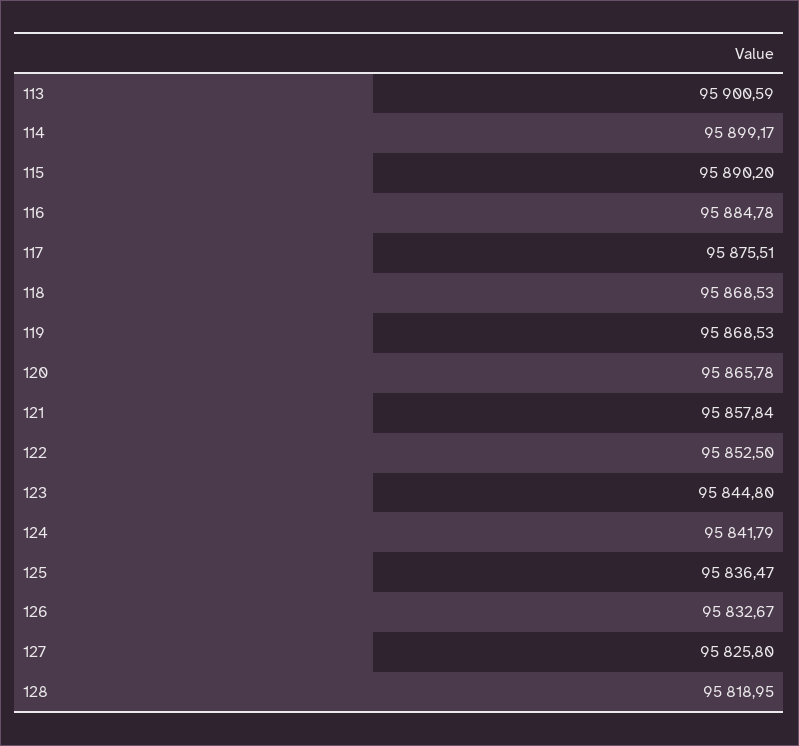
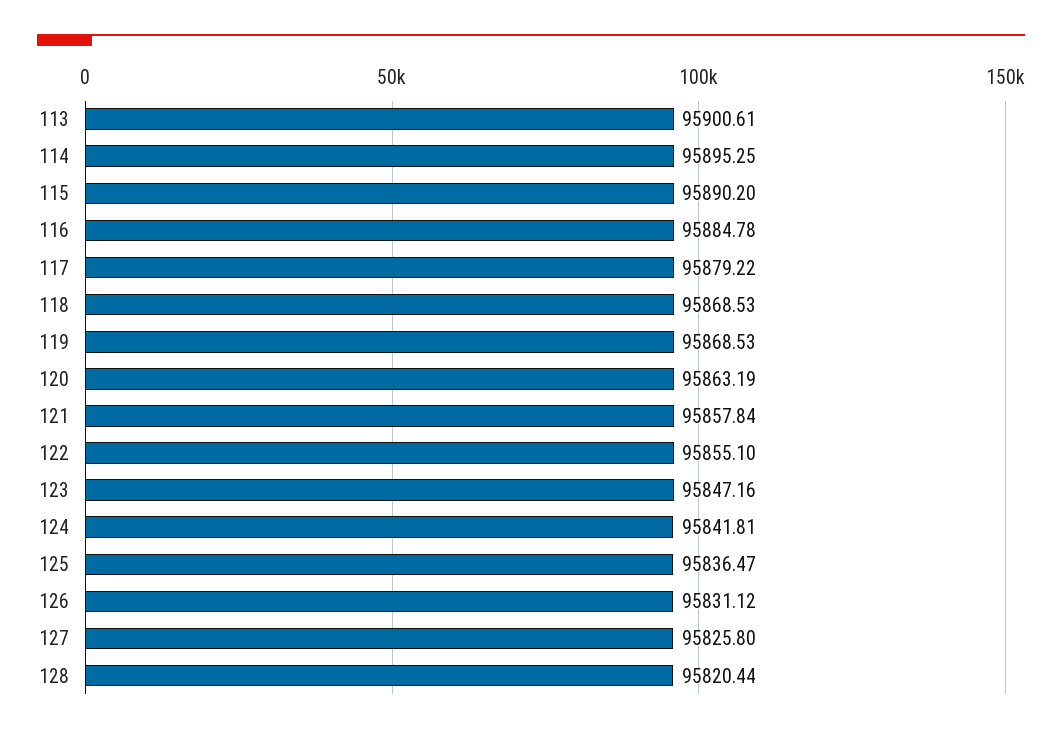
113: 95900.59 -> 95900.61
114: 95899.17 -> 95895.25
117: 95875.51 -> 95879.22
120: 95865.78 -> 95863.19
122: 95852.5 -> 95855.1
123: 95844.8 -> 95847.16
124: 95841.79 -> 95841.81
126: 95832.67 -> 95831.12
128: 95818.95 -> 95820.44

